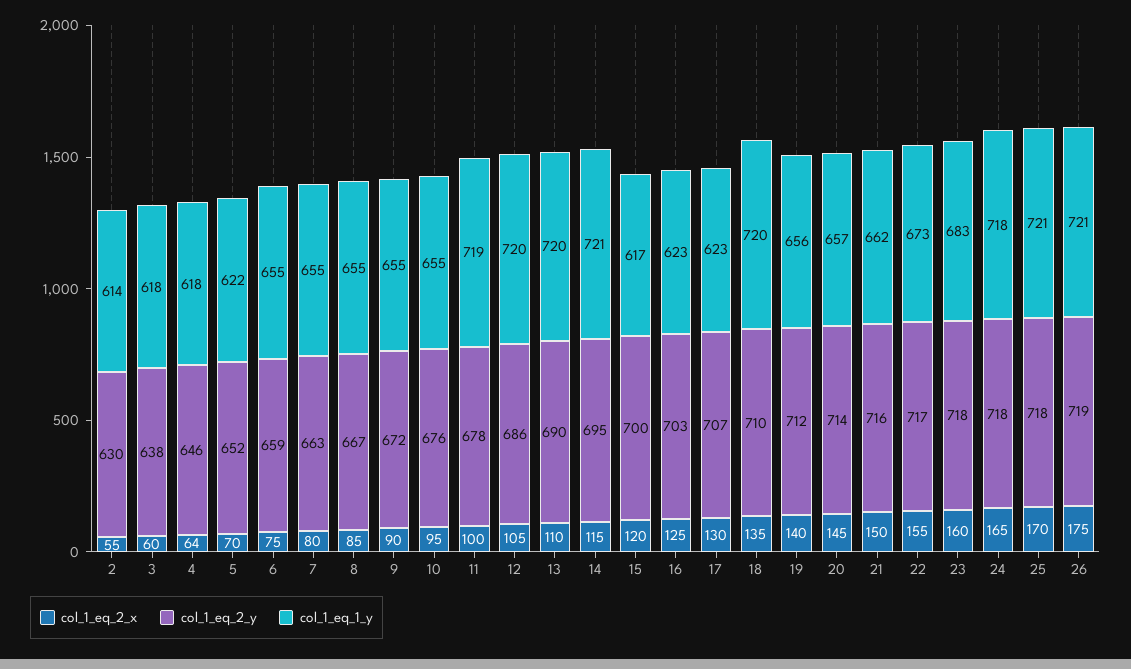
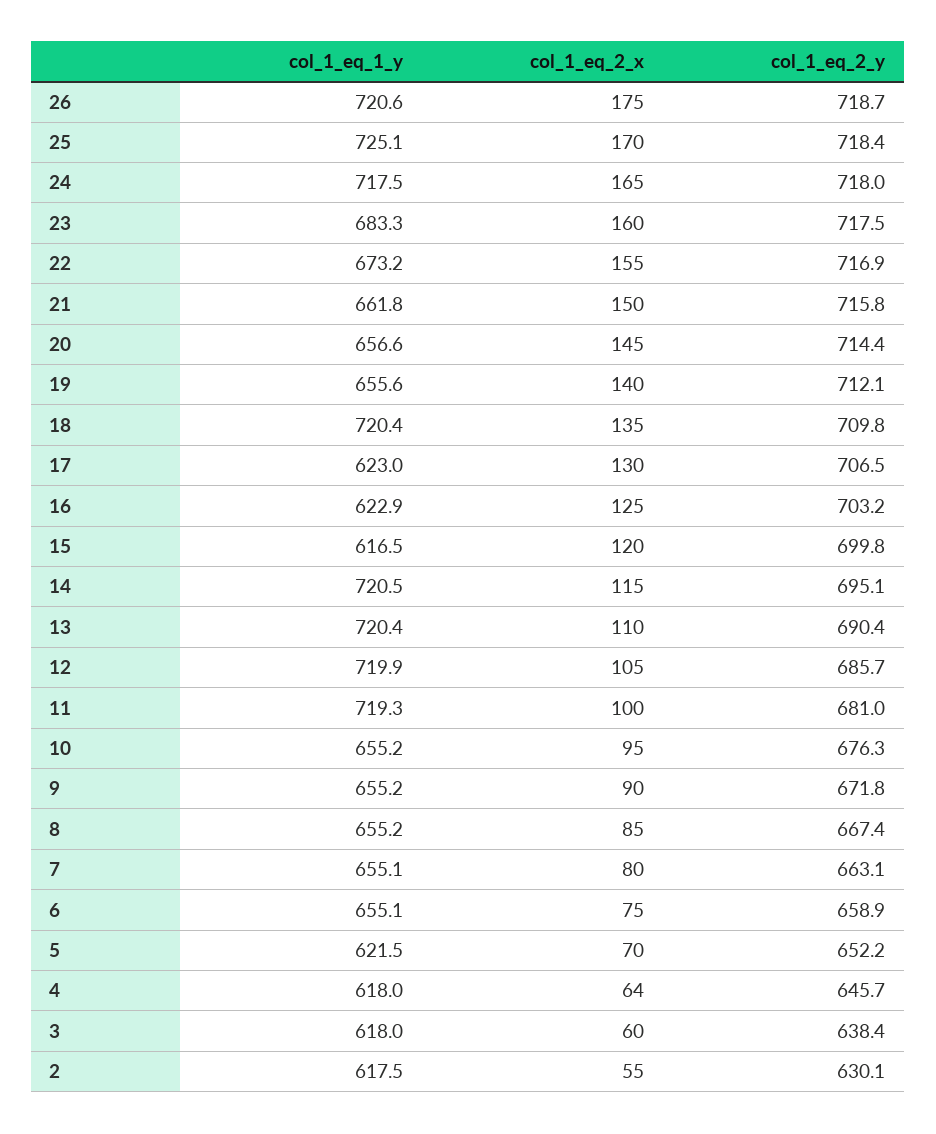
col_1_eq_1_y, 2: 614 -> 617.5
col_1_eq_2_y, 11: 678 -> 681
col_1_eq_1_y, 25: 721 -> 725.1

